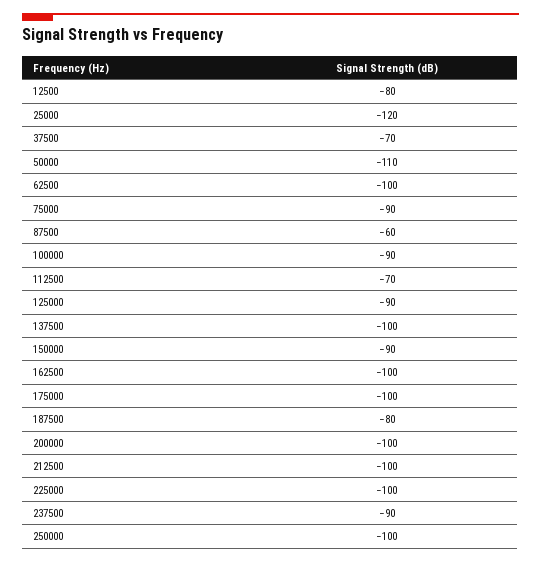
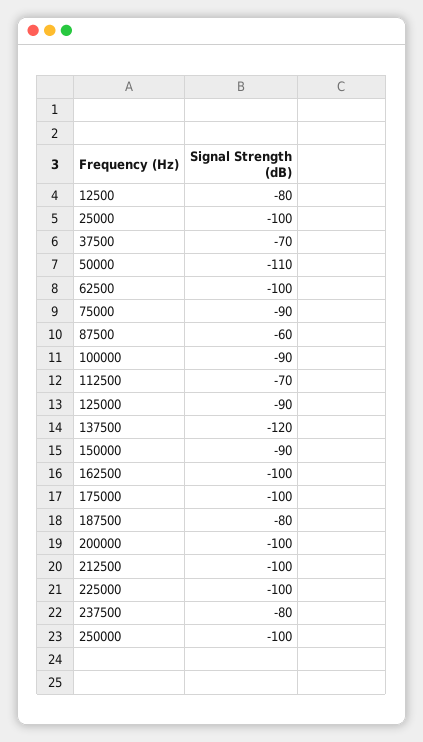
25000: -120 -> -100
137500: -100 -> -120
237500: -90 -> -80

